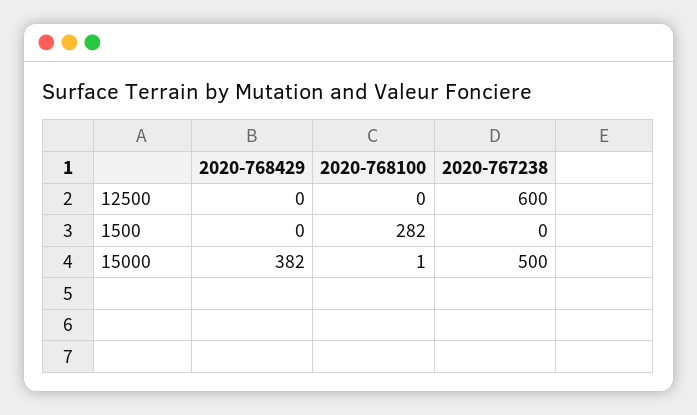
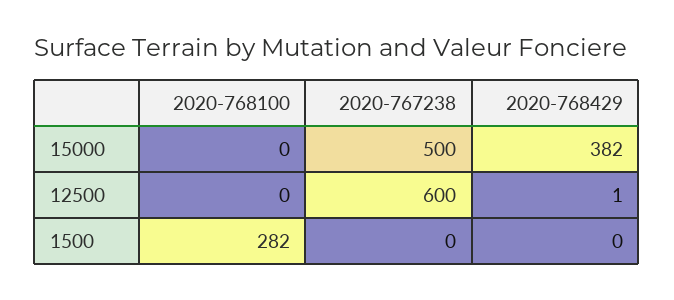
2020-768429, 12500: 0 -> 1
2020-768100, 15000: 1 -> 0

